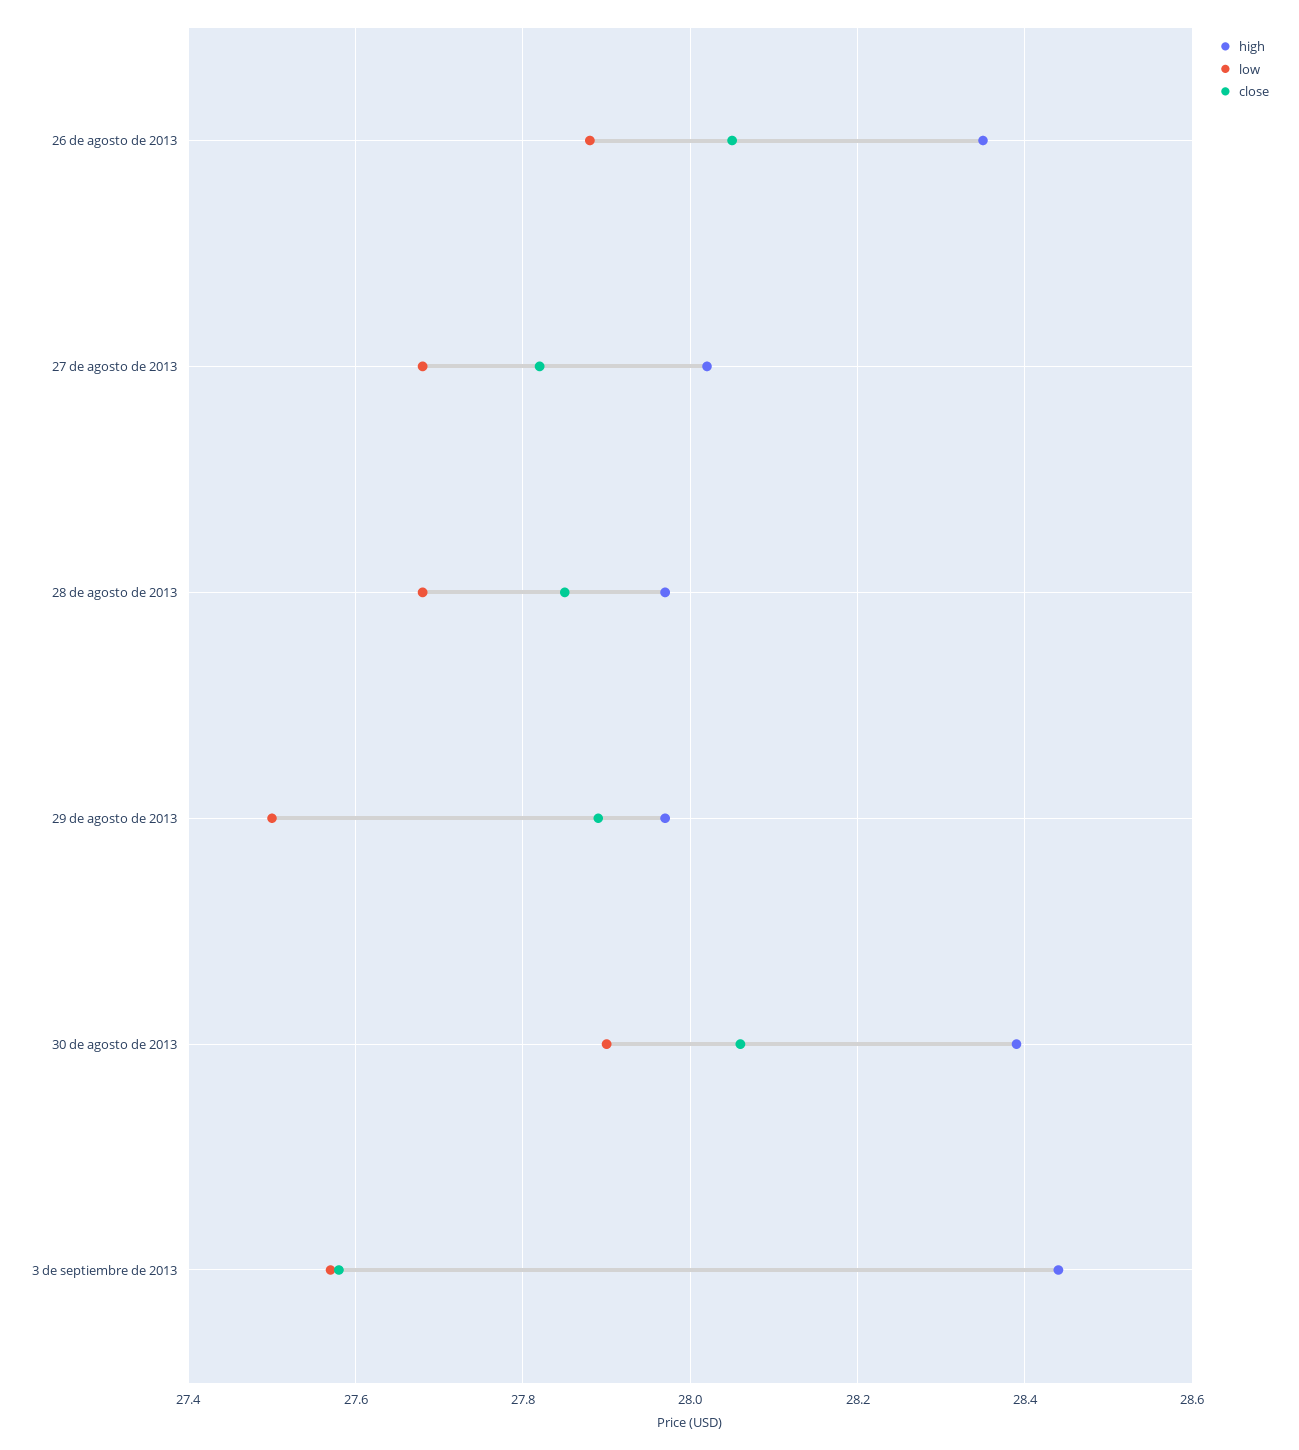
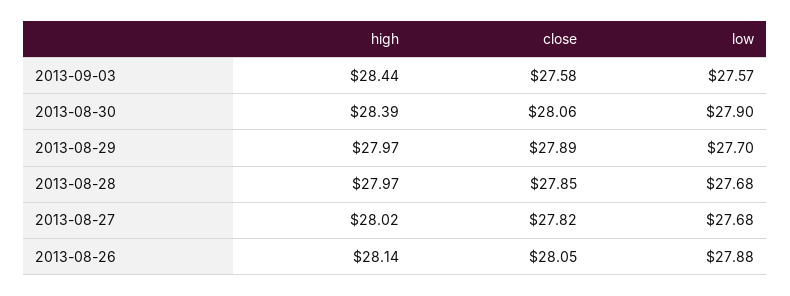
high, 26 de agosto de 2013: 28.35 -> 28.14
low, 29 de agosto de 2013: 27.5 -> 27.7

